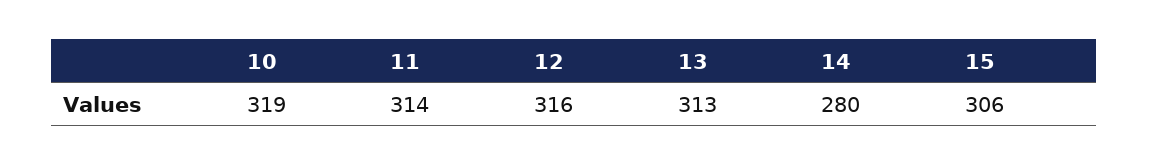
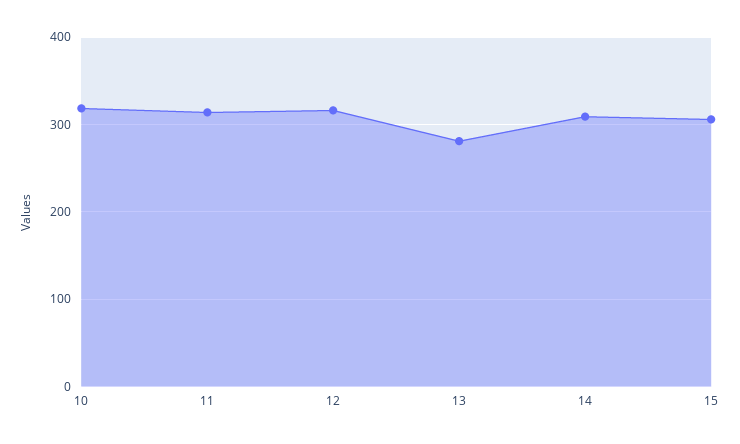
13: 313 -> 280
14: 280 -> 310

